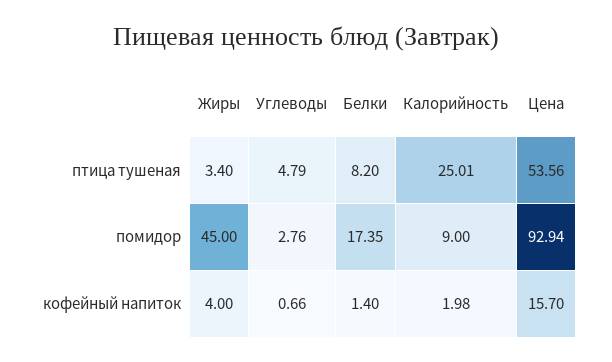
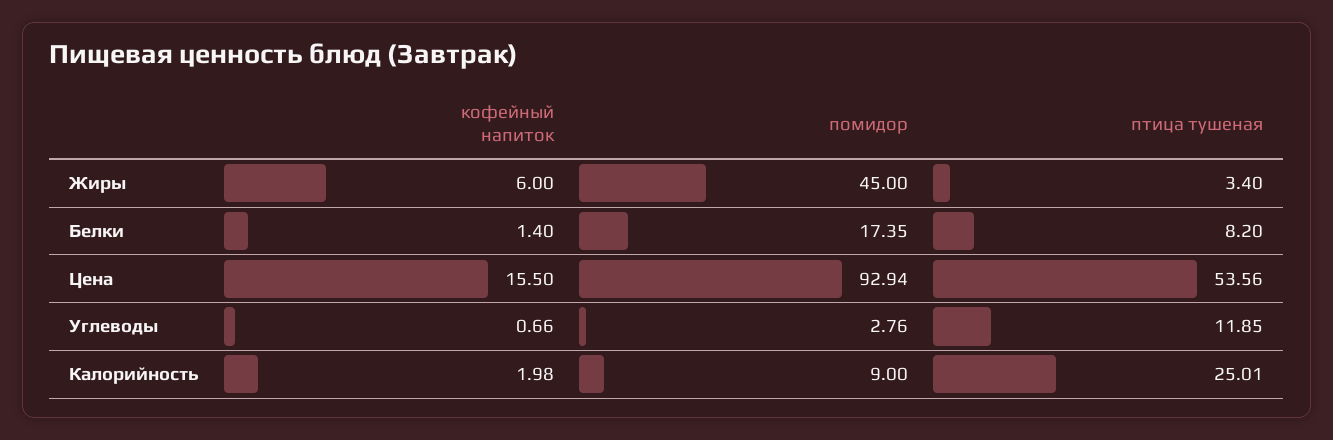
Углеводы, птица тушеная: 4.79 -> 11.85
Жиры, кофейный напиток: 4 -> 6
Цена, кофейный напиток: 15.7 -> 15.5

